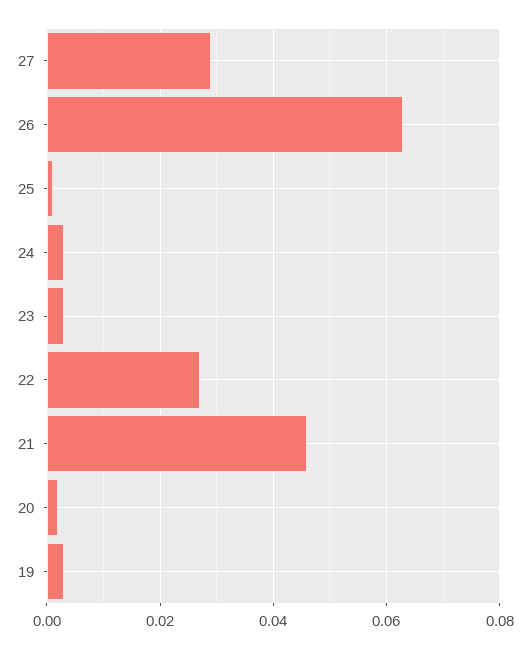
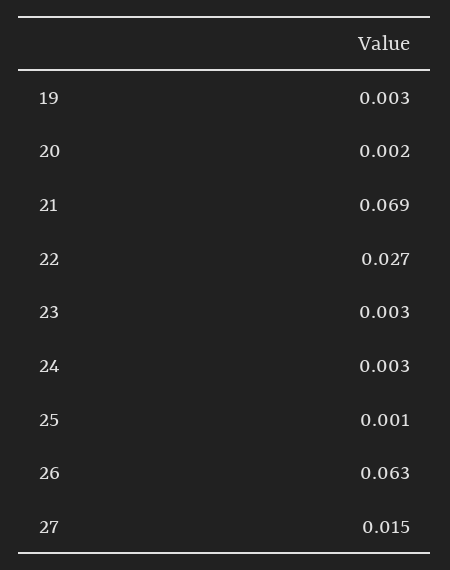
27: 0.03 -> 0.015
21: 0.045 -> 0.069

